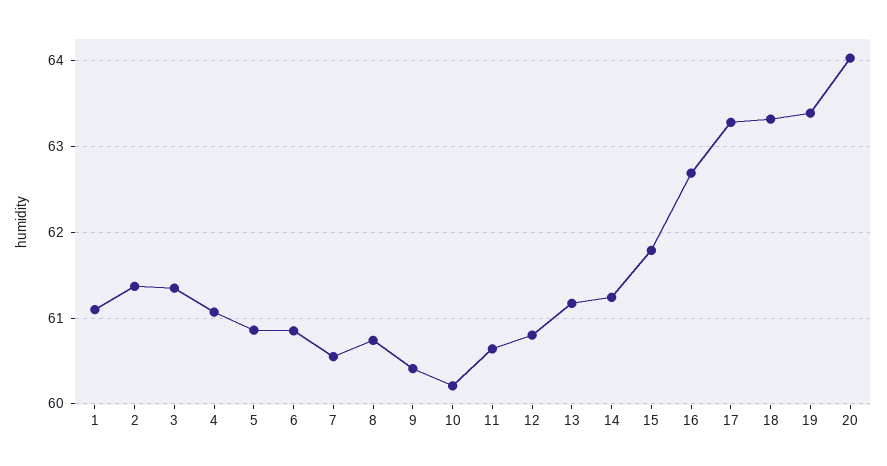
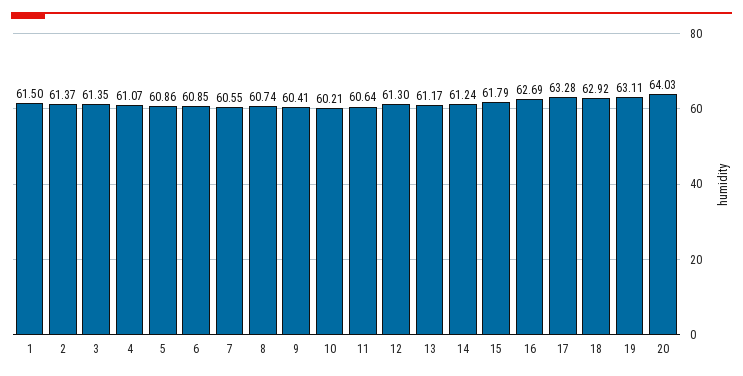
1: 61.1 -> 61.5
12: 60.8 -> 61.3
18: 63.3 -> 62.92
19: 63.4 -> 63.11

